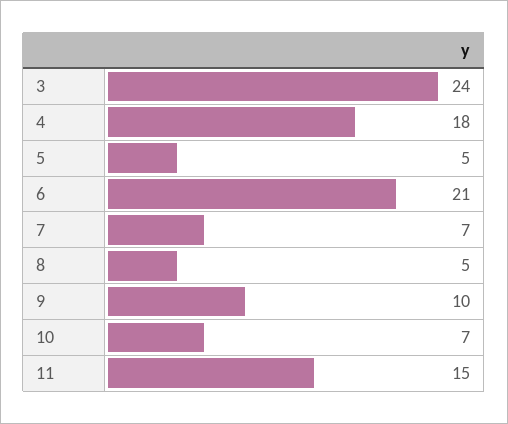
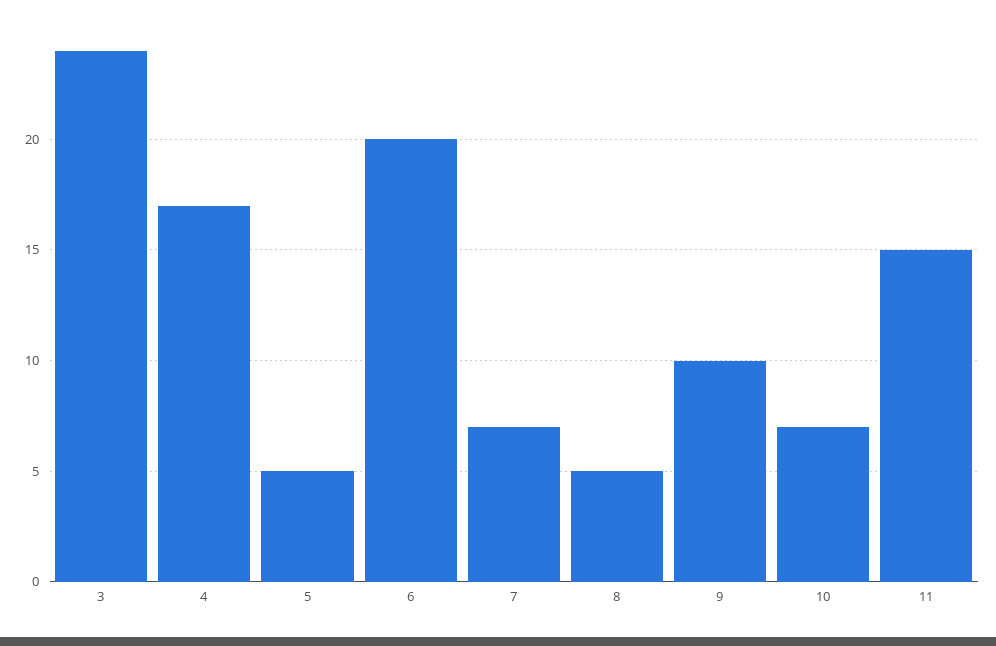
4: 18 -> 17
6: 21 -> 20

